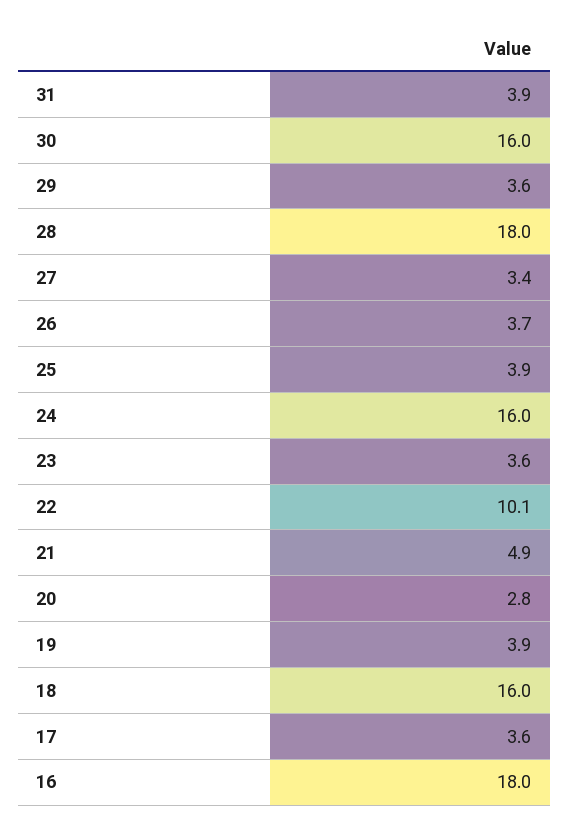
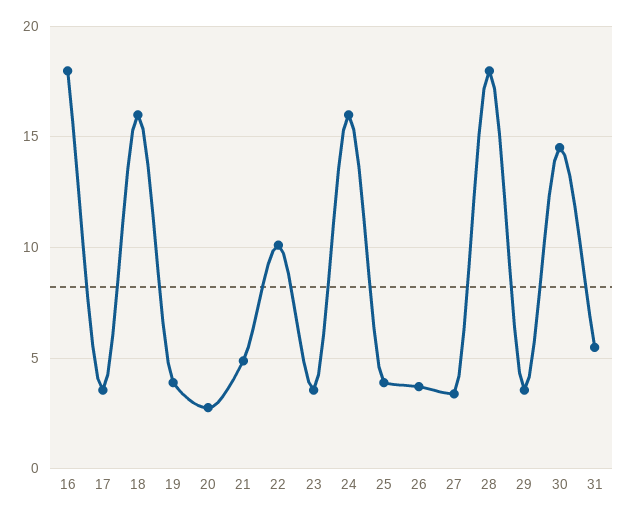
31: 3.9 -> 5.5
30: 16 -> 14.5

